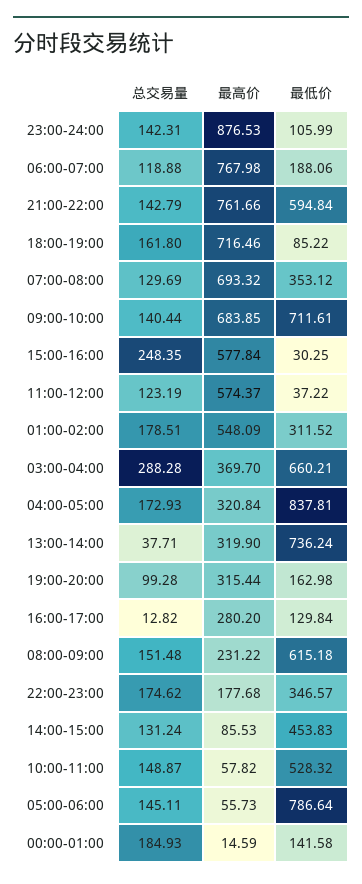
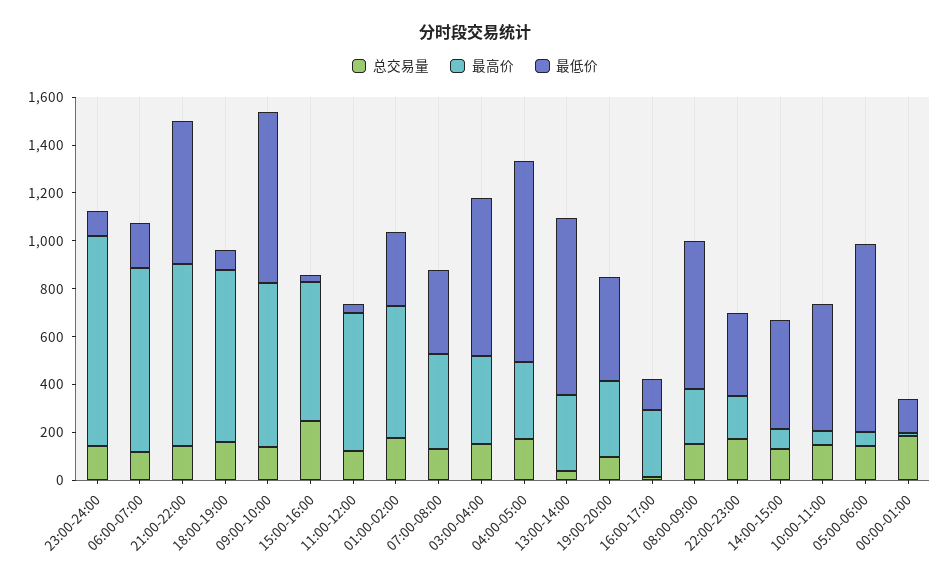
最高价, 07:00-08:00: 693.32 -> 400
总交易量, 03:00-04:00: 288.28 -> 150
最低价, 19:00-20:00: 162.98 -> 450

